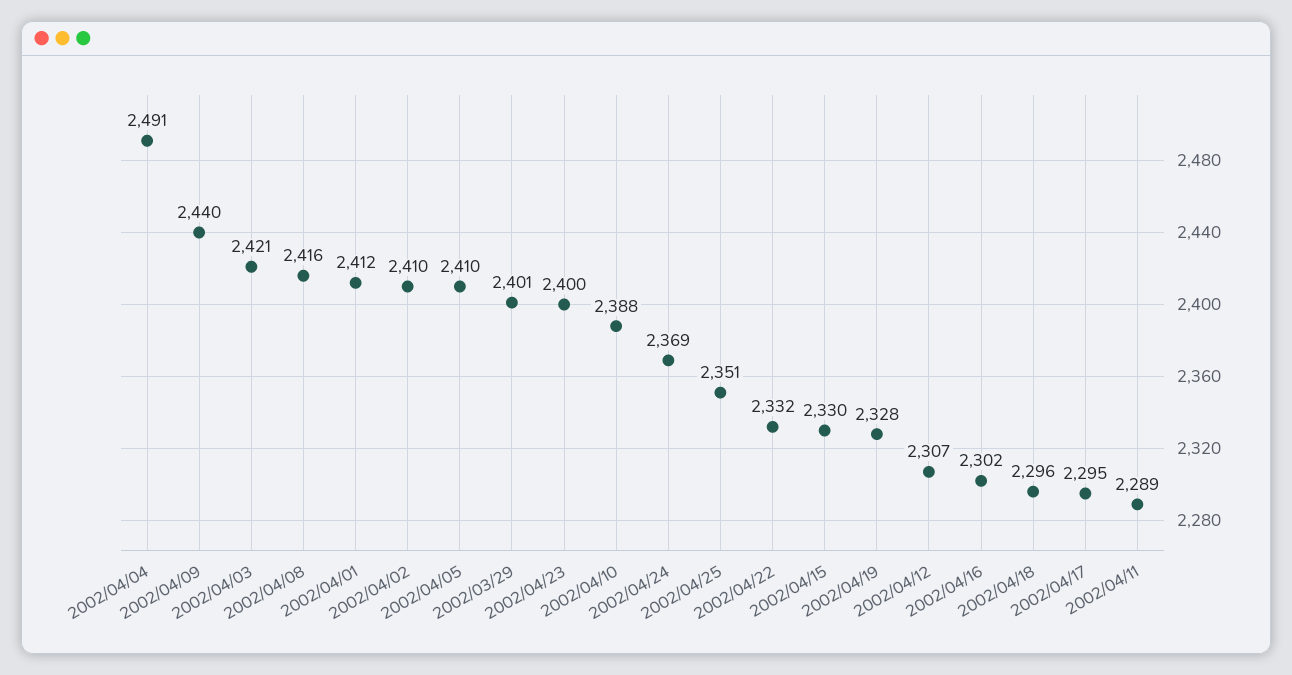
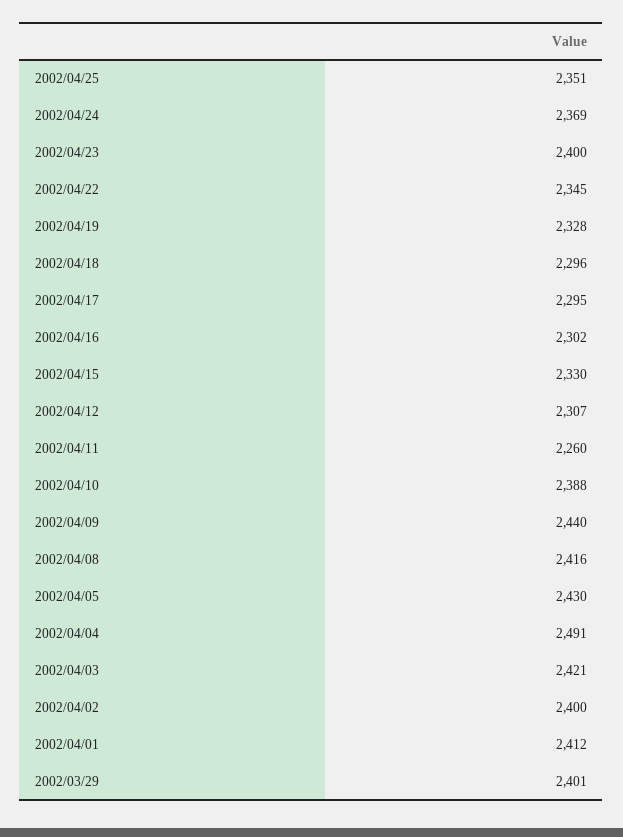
2002/04/02: 2410 -> 2400
2002/04/05: 2410 -> 2430
2002/04/22: 2332 -> 2345
2002/04/11: 2289 -> 2260

